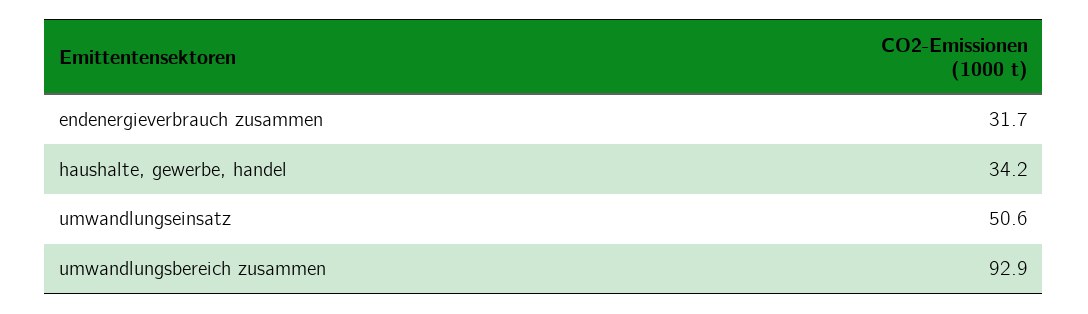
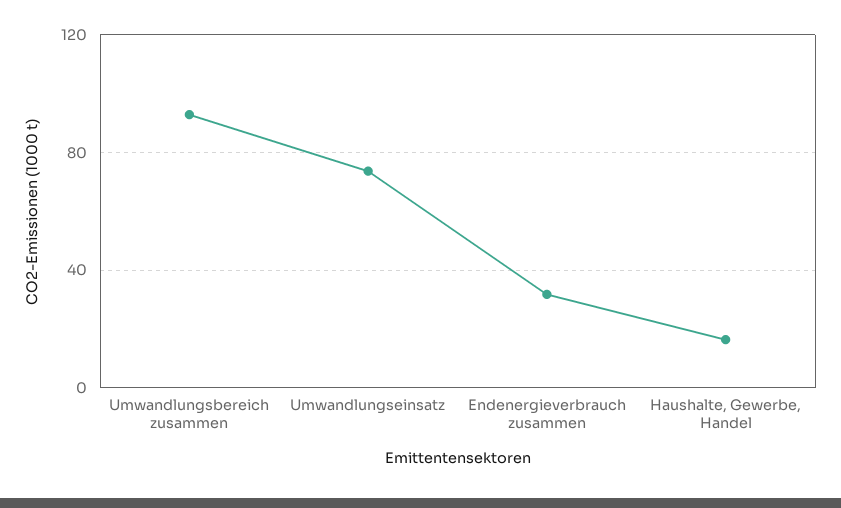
haushalte, gewerbe, handel: 34.2 -> 15
umwandlungseinsatz: 50.6 -> 75

